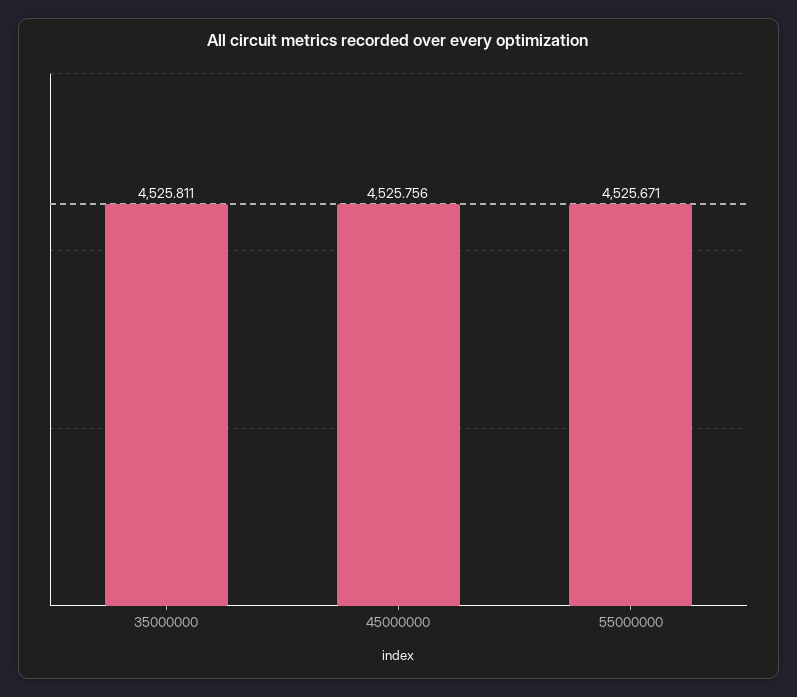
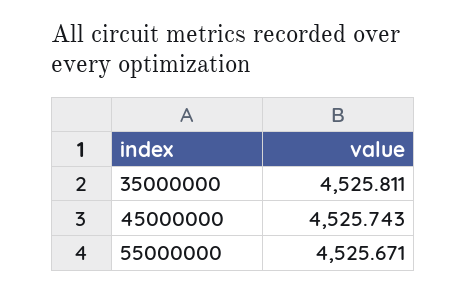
45000000: 4525.756 -> 4525.743

